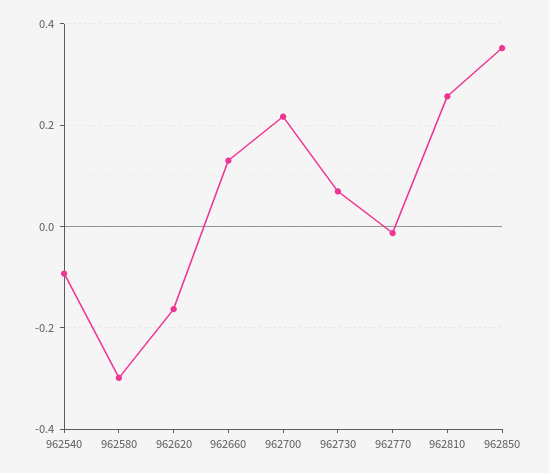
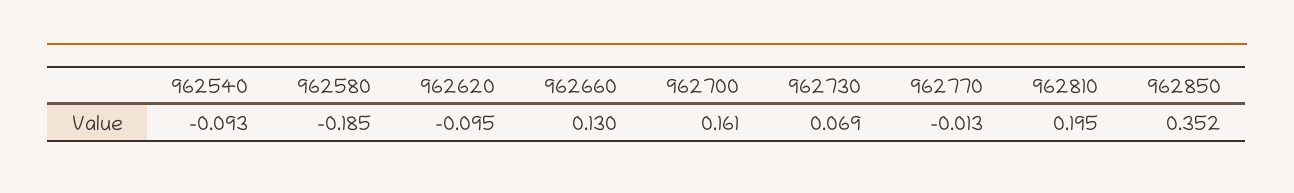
962580: -0.3 -> -0.185
962620: -0.16 -> -0.095
962700: 0.22 -> 0.161
962810: 0.26 -> 0.195

